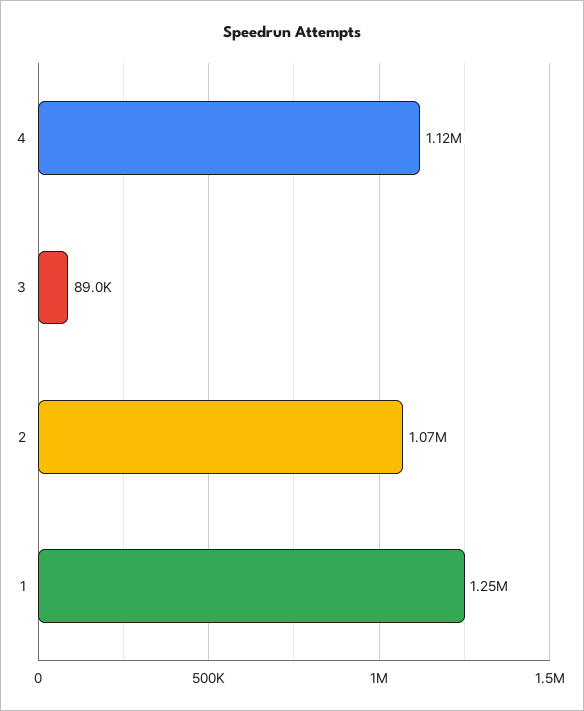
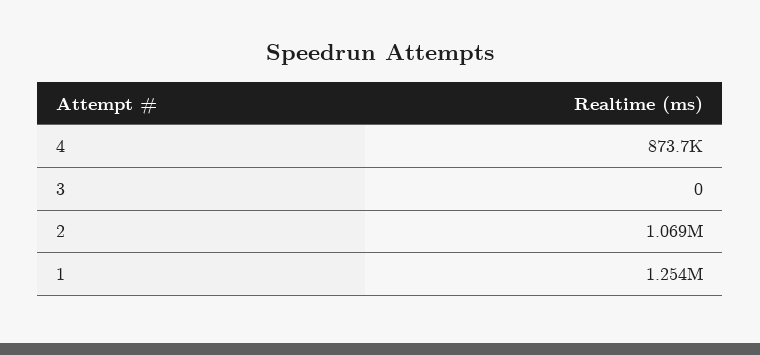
4: 1120000 -> 873700
3: 89000 -> 0

